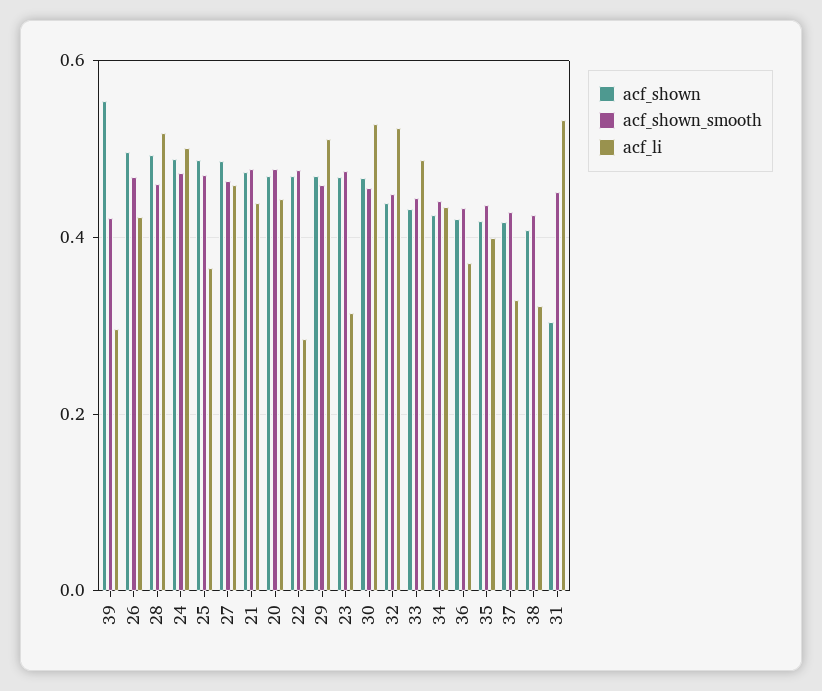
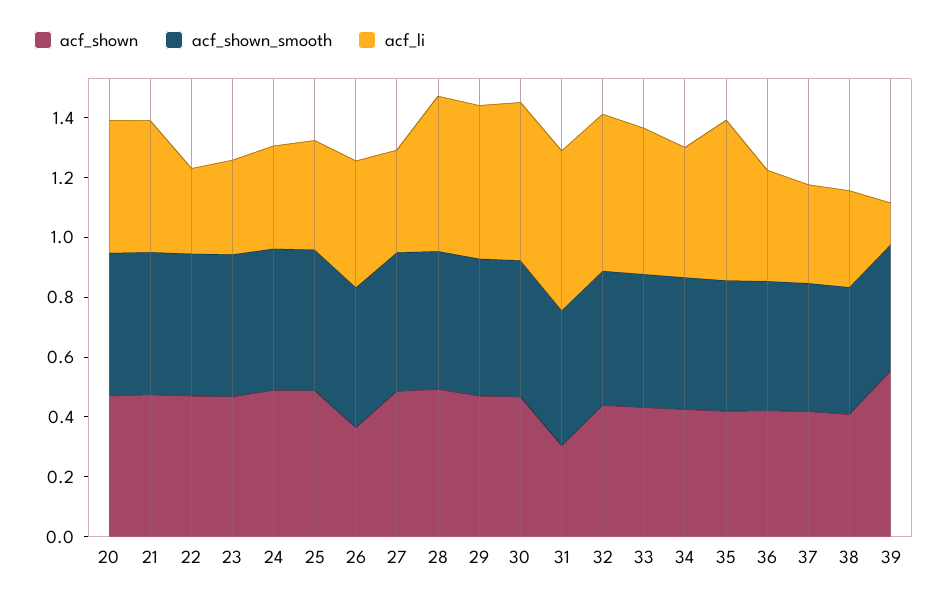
acf_li, 39: 0.3 -> 0.15
acf_shown, 26: 0.5 -> 0.35
acf_li, 24: 0.5 -> 0.35
acf_li, 27: 0.46 -> 0.35
acf_li, 35: 0.4 -> 0.55

